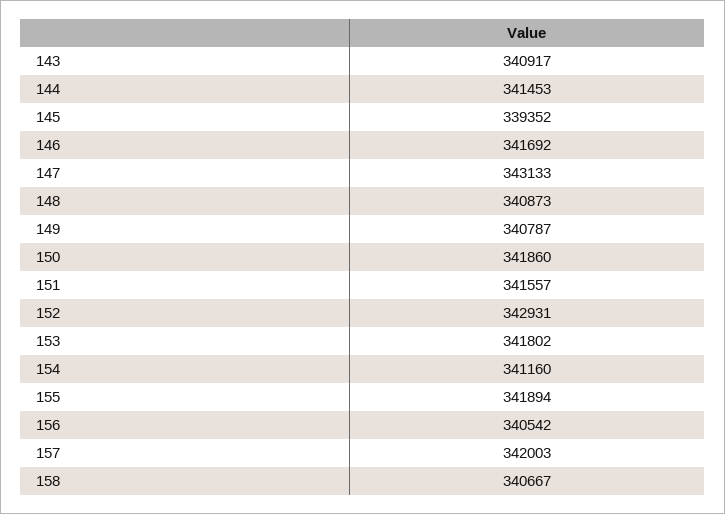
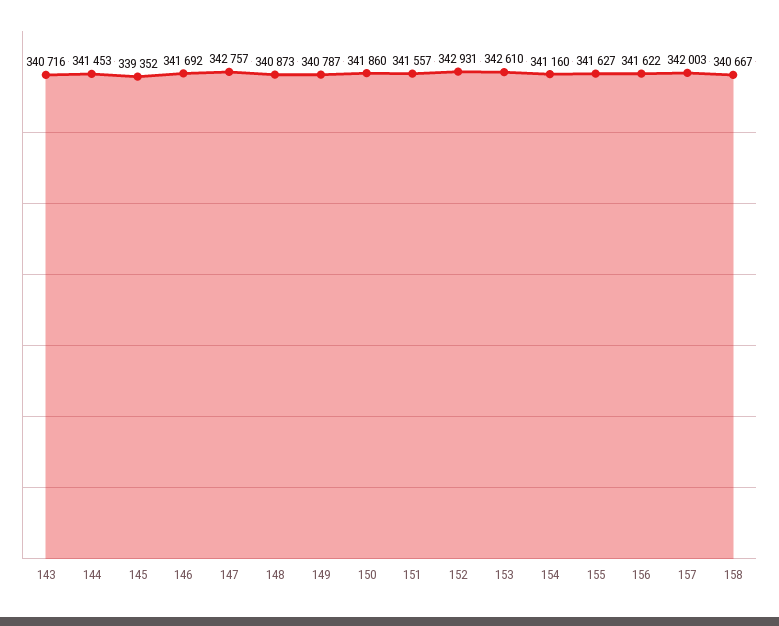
143: 340917 -> 340716
147: 343133 -> 342757
153: 341802 -> 342610
155: 341894 -> 341627
156: 340542 -> 341622

